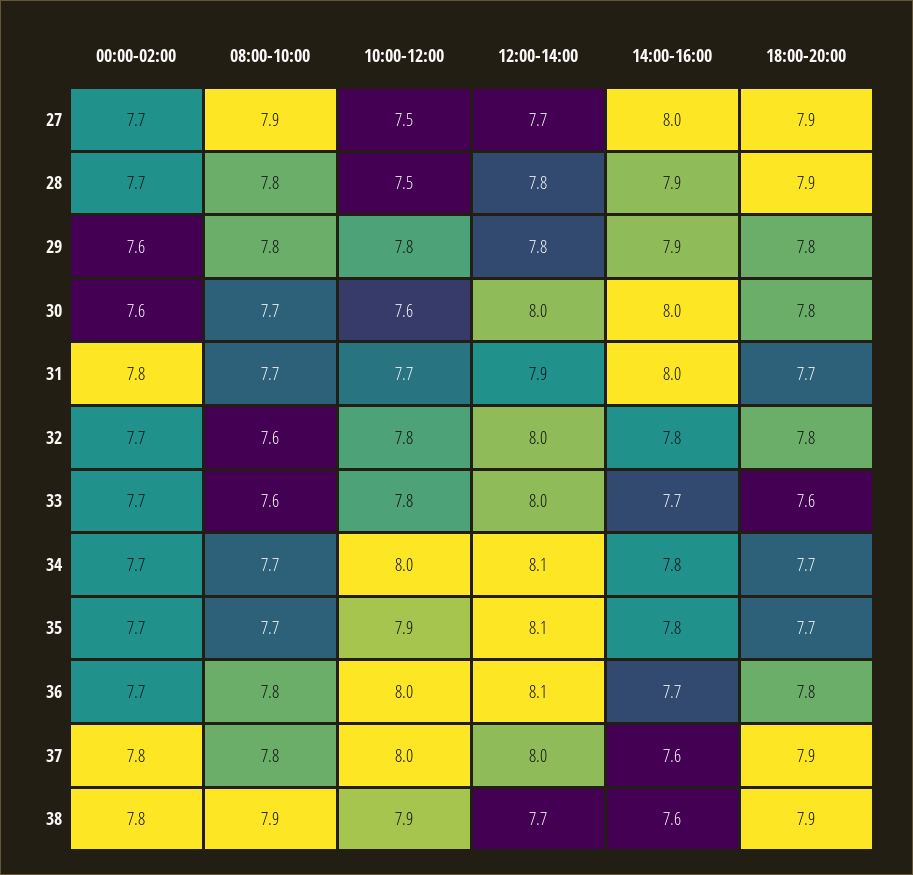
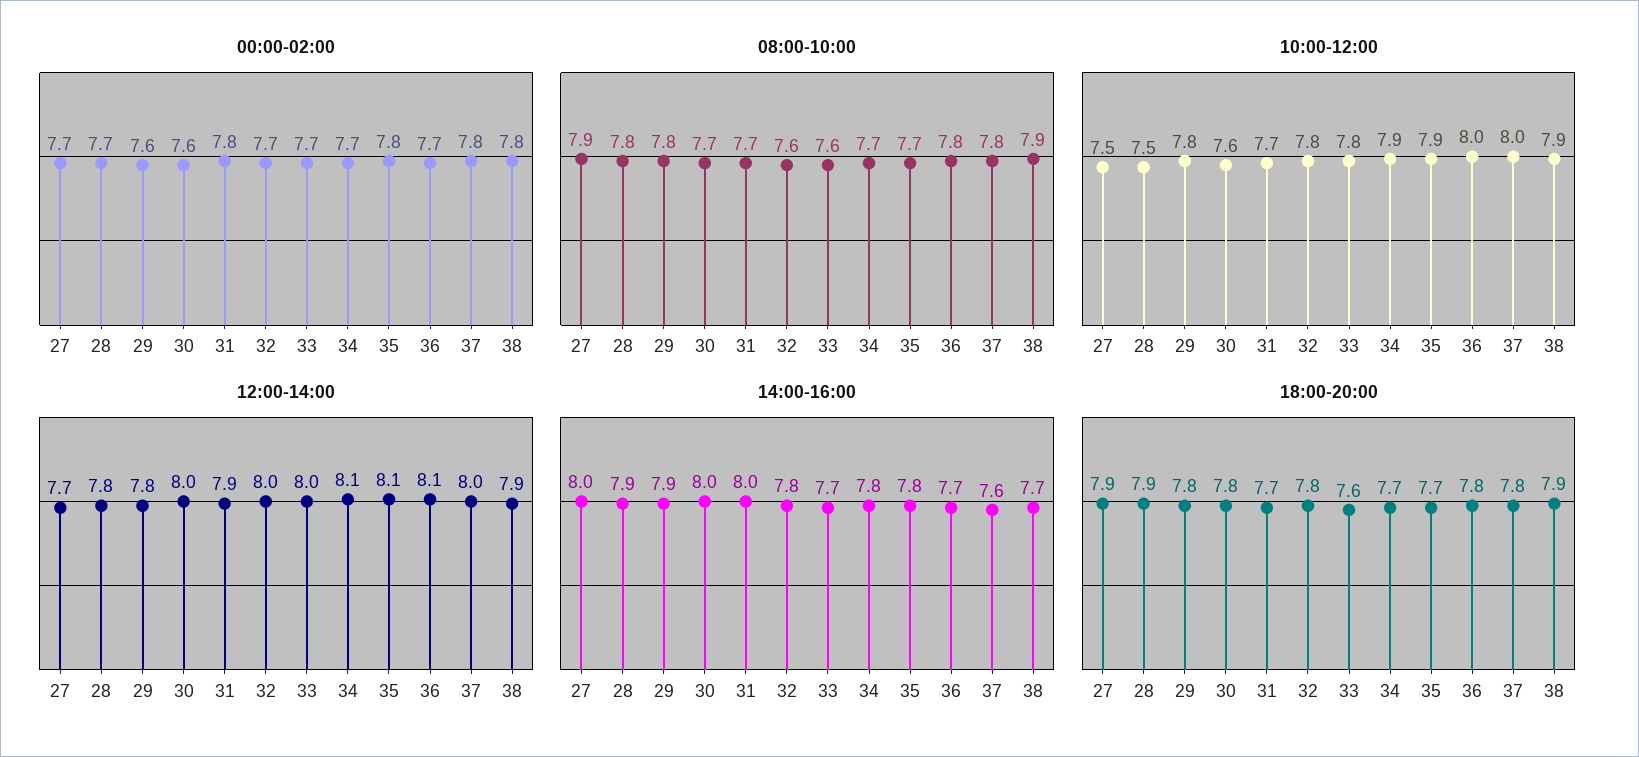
10:00-12:00, 34: 8 -> 7.9
00:00-02:00, 35: 7.7 -> 7.8
18:00-20:00, 37: 7.9 -> 7.8
12:00-14:00, 38: 7.7 -> 7.9
14:00-16:00, 38: 7.6 -> 7.7

